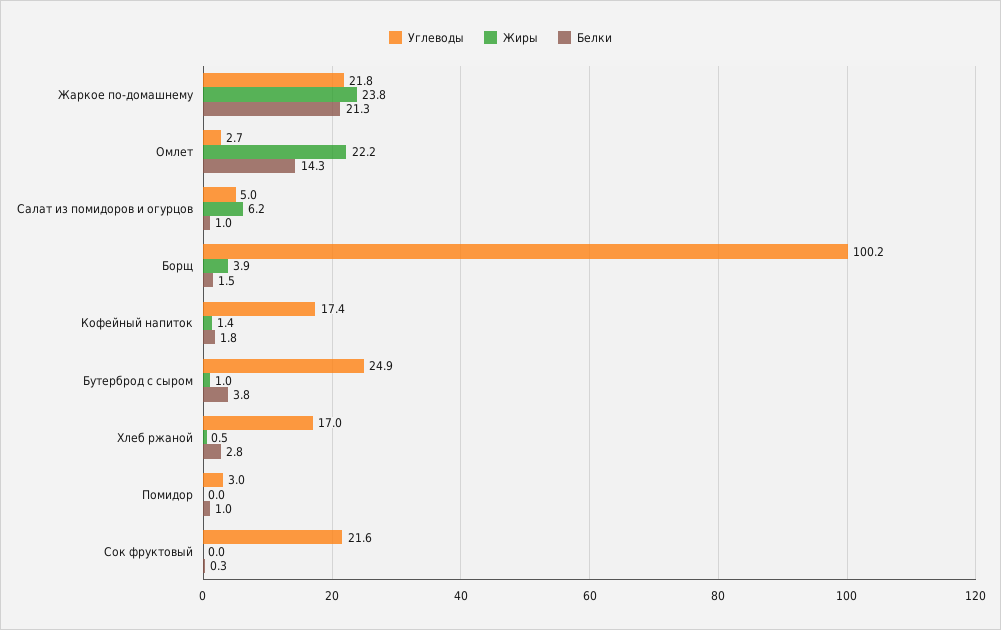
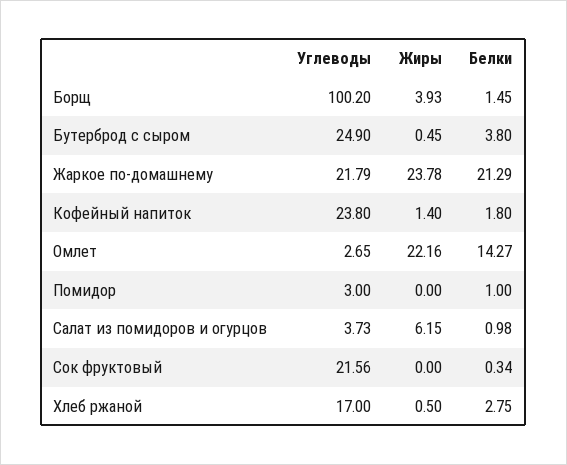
Углеводы, Салат из помидоров и огурцов: 5 -> 3.73
Углеводы, Кофейный напиток: 17.4 -> 23.8
Жиры, Бутерброд с сыром: 1 -> 0.45

